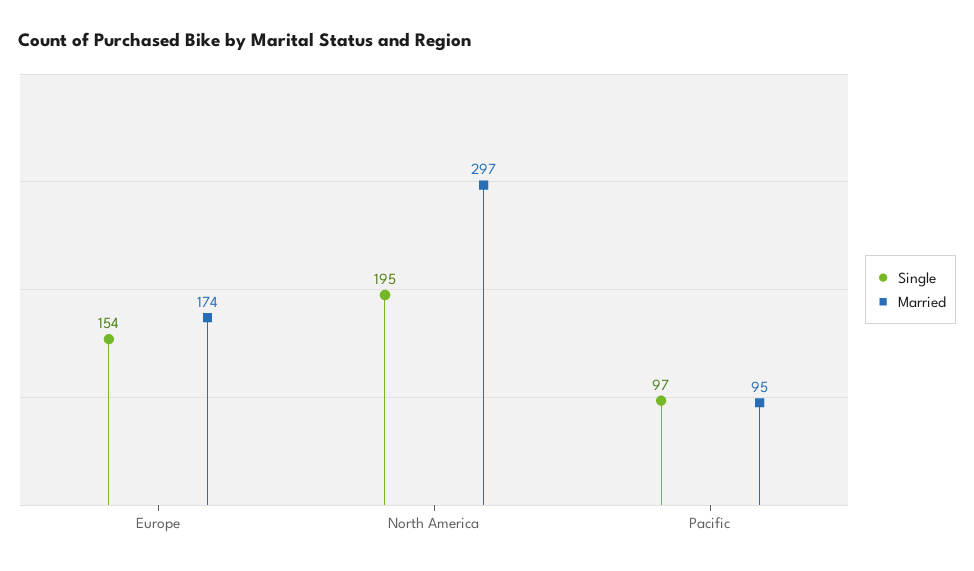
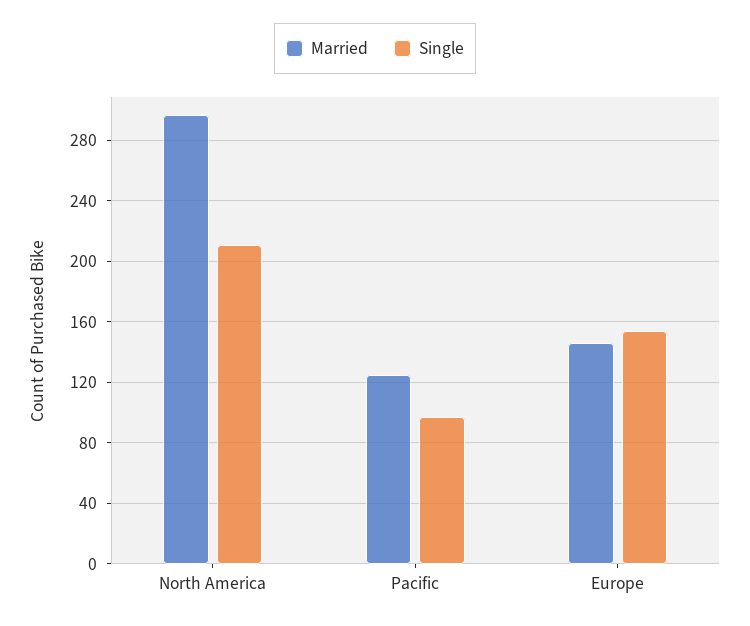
Married, Europe: 174 -> 145
Single, North America: 195 -> 210
Married, Pacific: 95 -> 125

